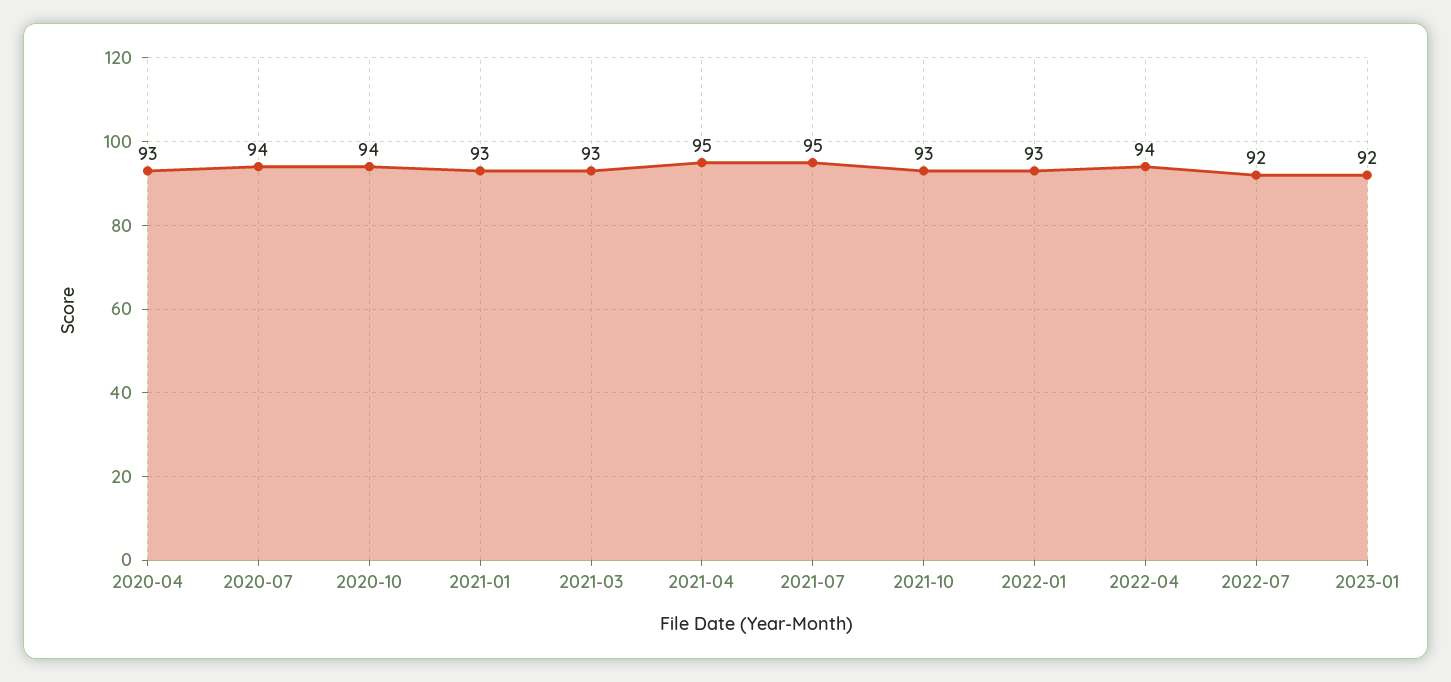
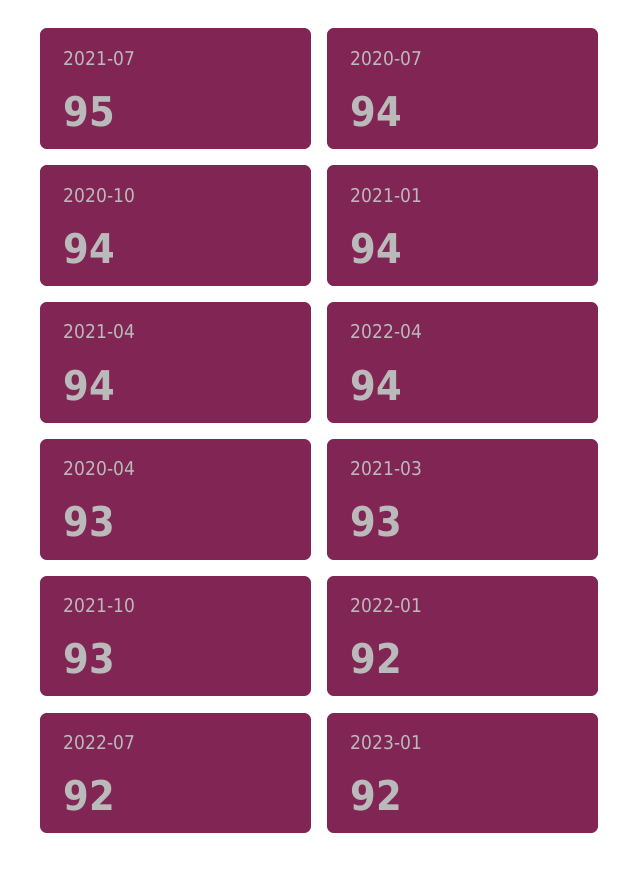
2021-01: 93 -> 94
2021-04: 95 -> 94
2022-01: 93 -> 92

